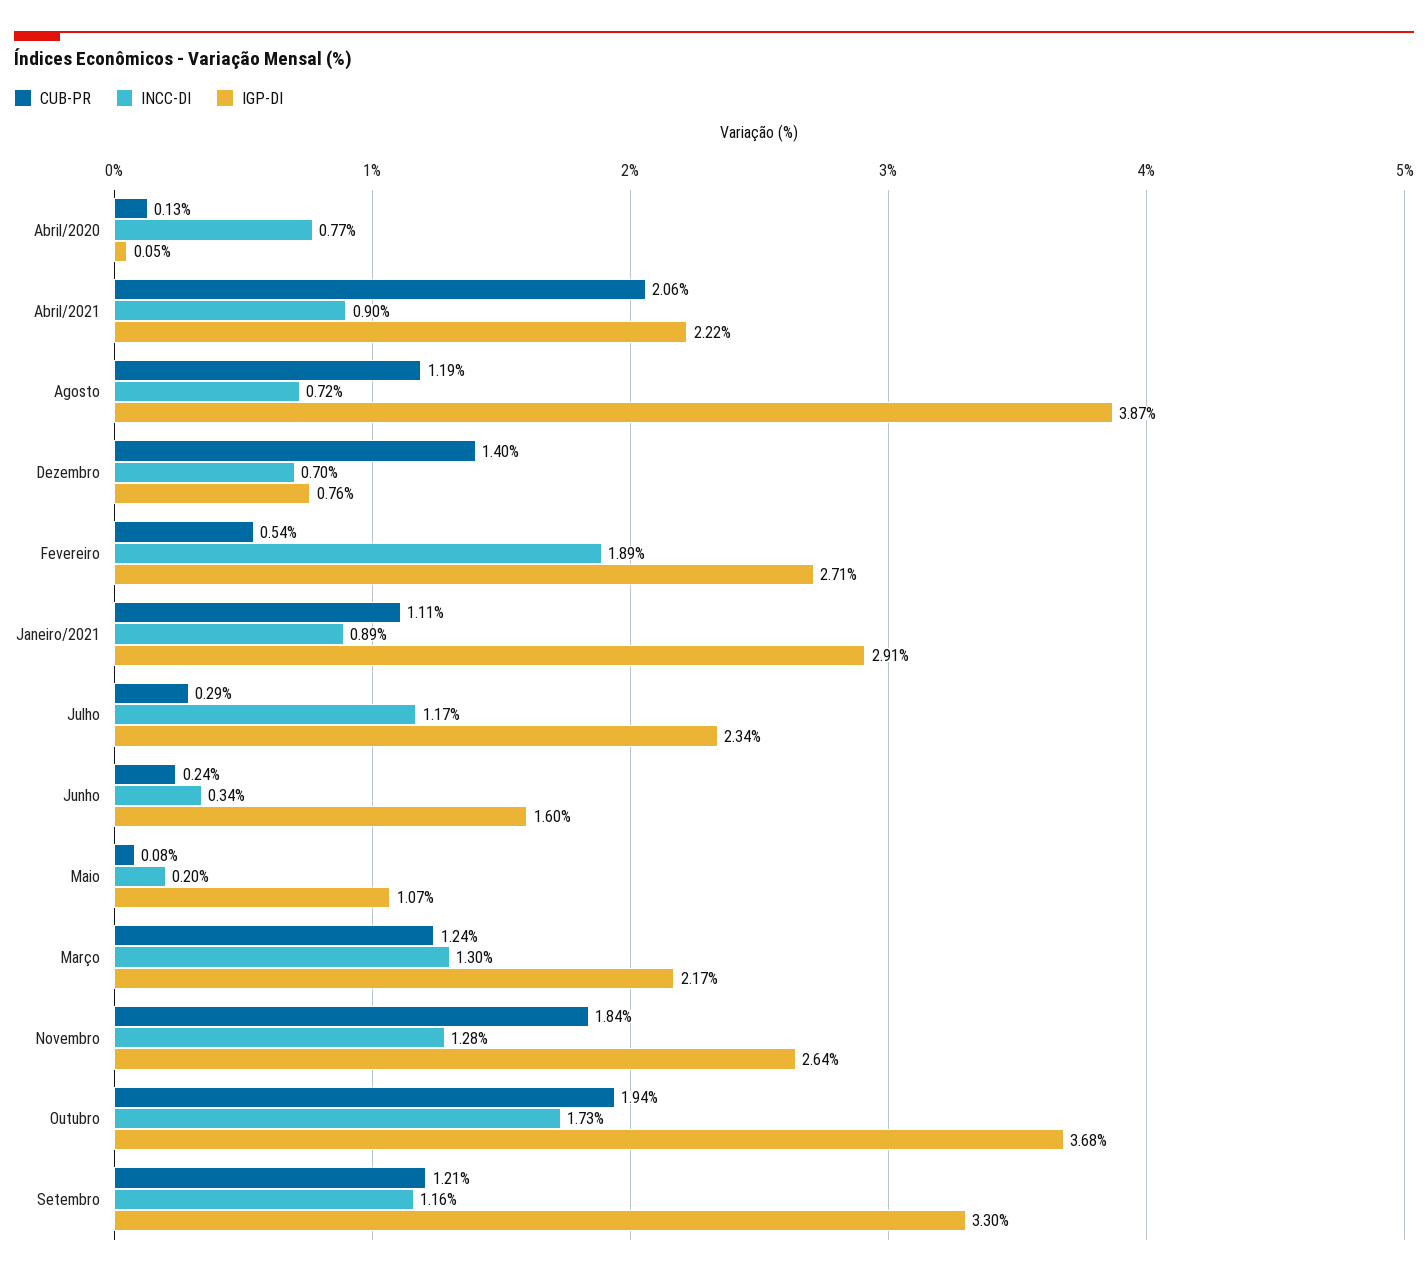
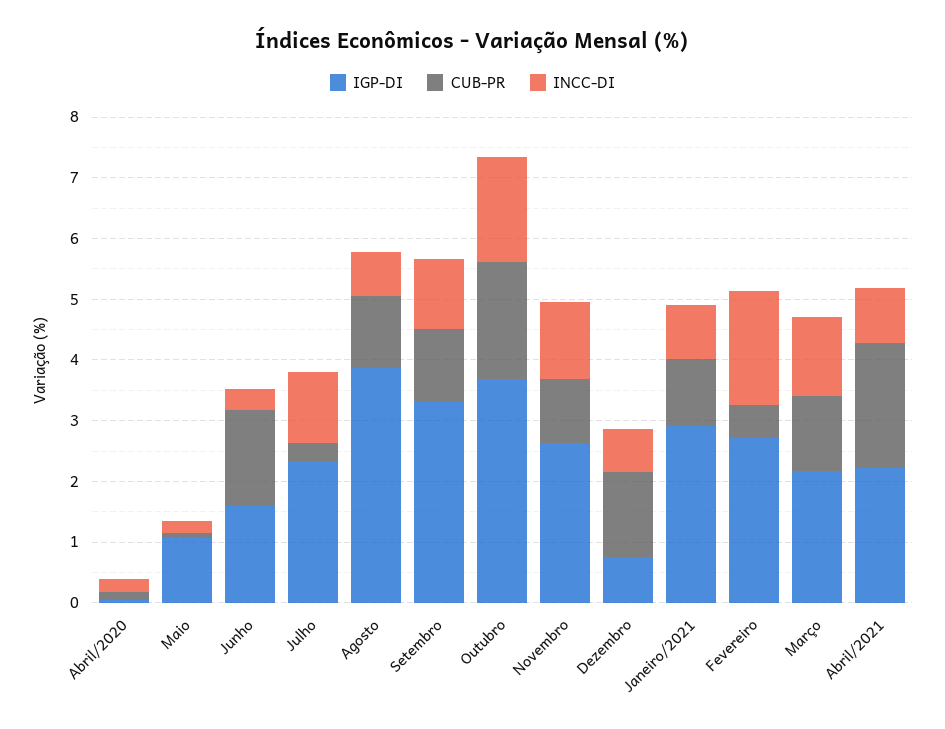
INCC-DI, Abril/2020: 0.77 -> 0.2
CUB-PR, Junho: 0.24 -> 1.6
CUB-PR, Novembro: 1.84 -> 1

